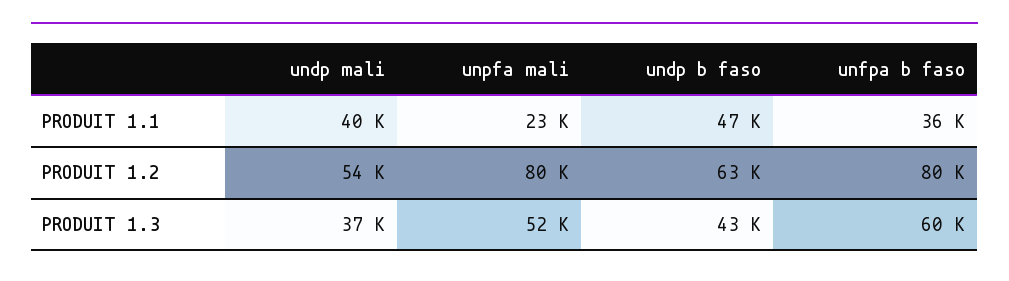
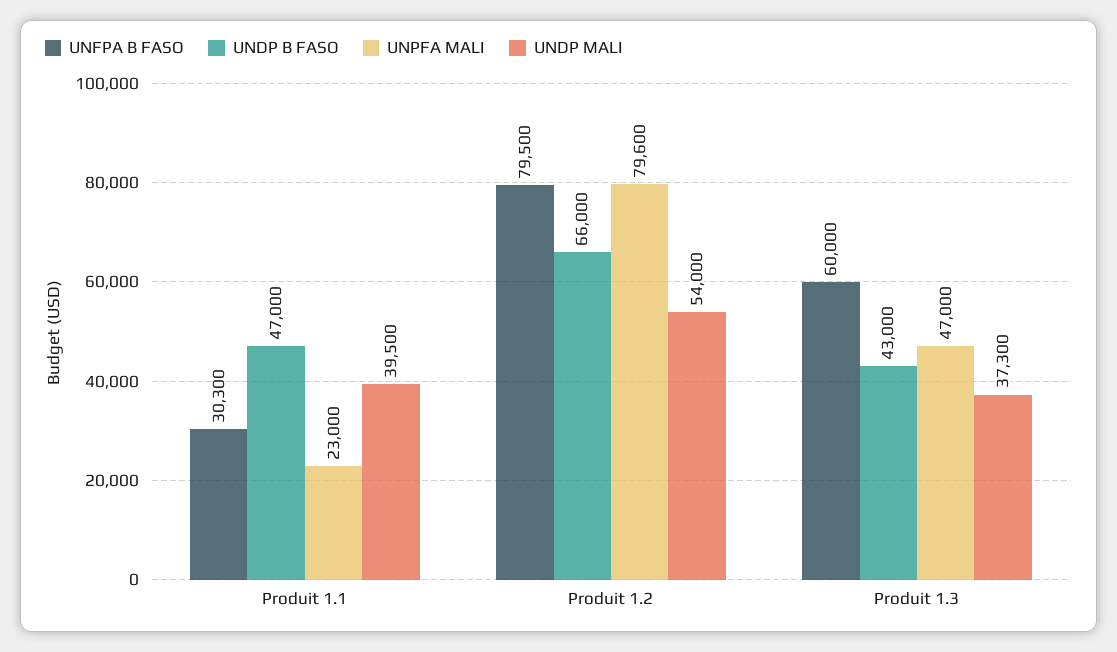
unfpa b faso, PRODUIT 1.1: 36000 -> 30300
undp b faso, PRODUIT 1.2: 63000 -> 66000
unpfa mali, PRODUIT 1.3: 52000 -> 47000

